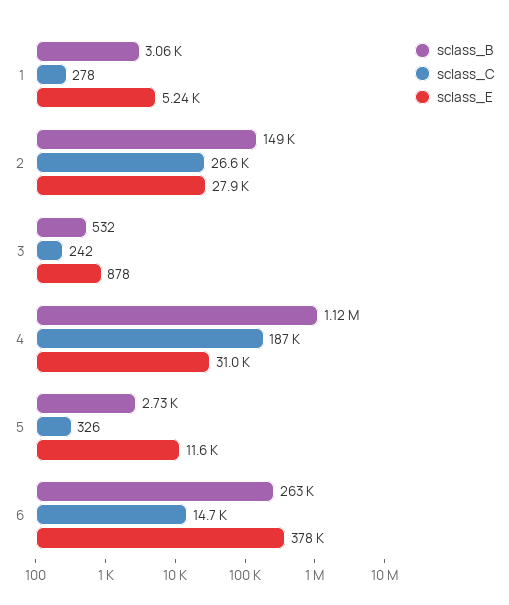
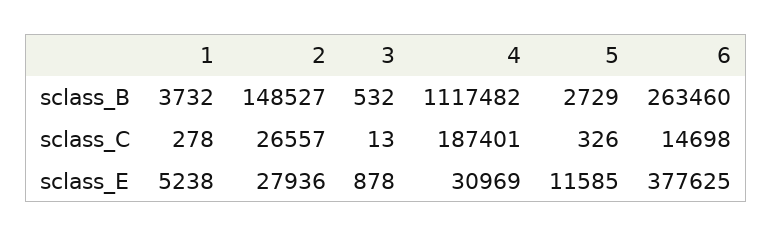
sclass_B, 1: 3060 -> 3732
sclass_C, 3: 242 -> 13

